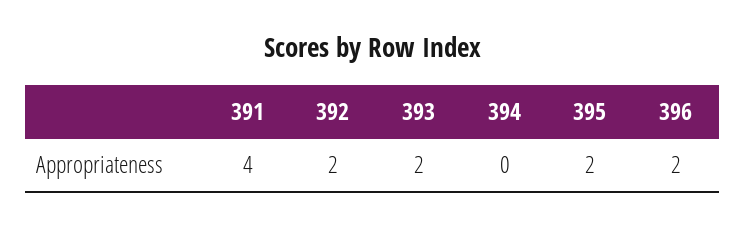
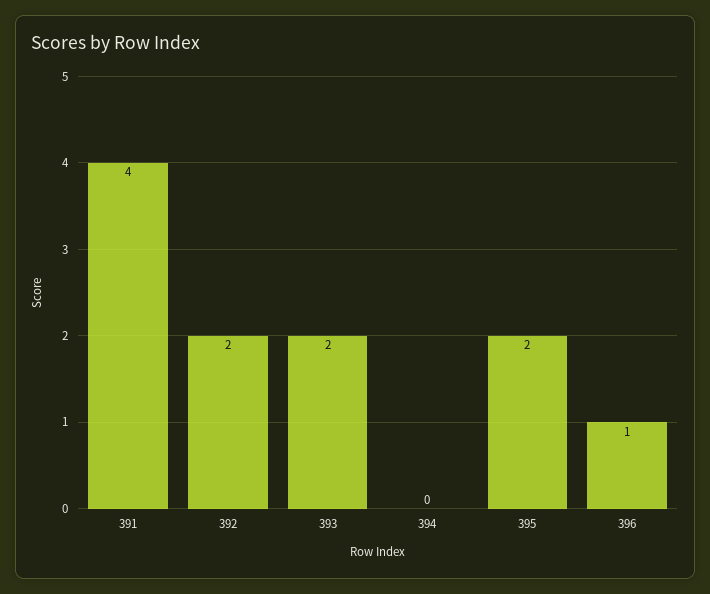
396: 2 -> 1

